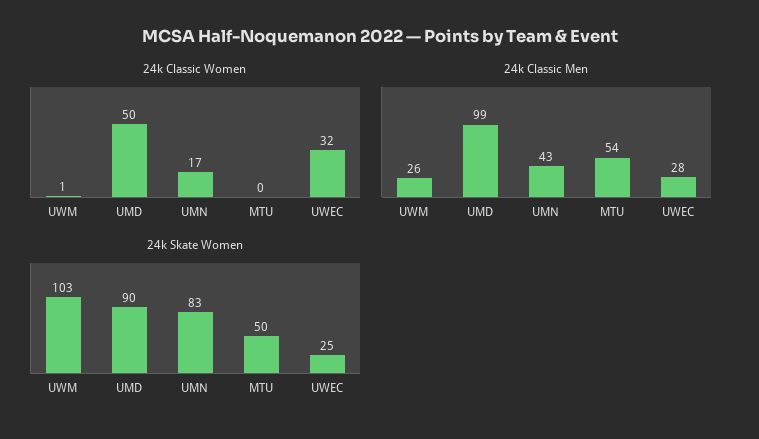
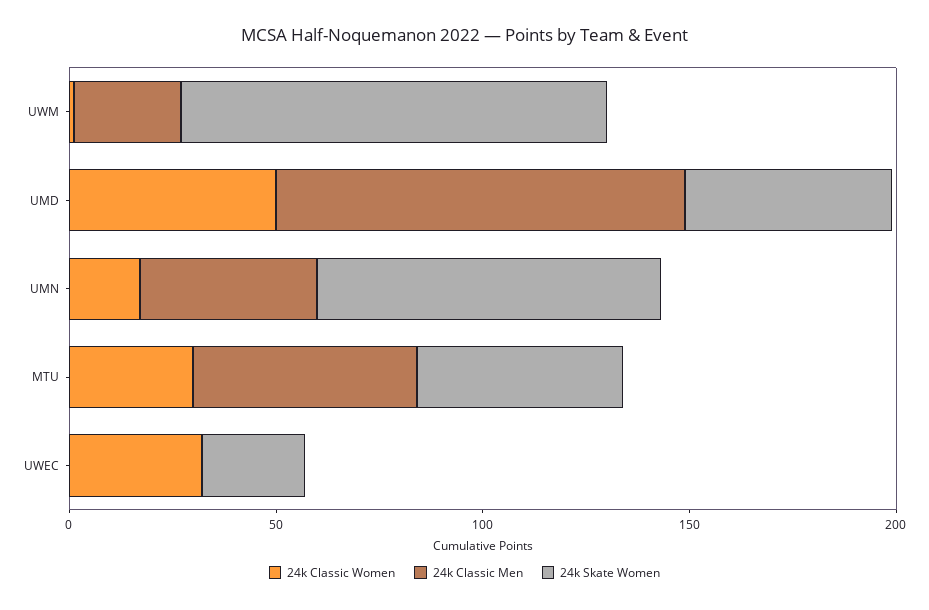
24k Classic Women, MTU: 0 -> 30
24k Classic Men, UWEC: 28 -> 0
24k Skate Women, UMD: 90 -> 50

